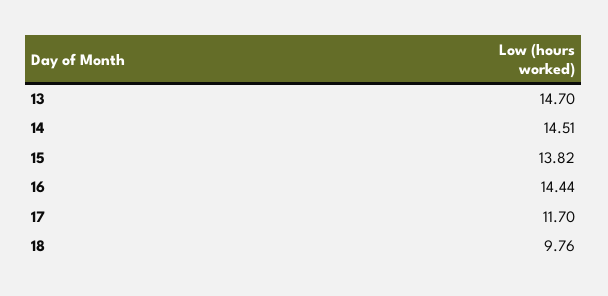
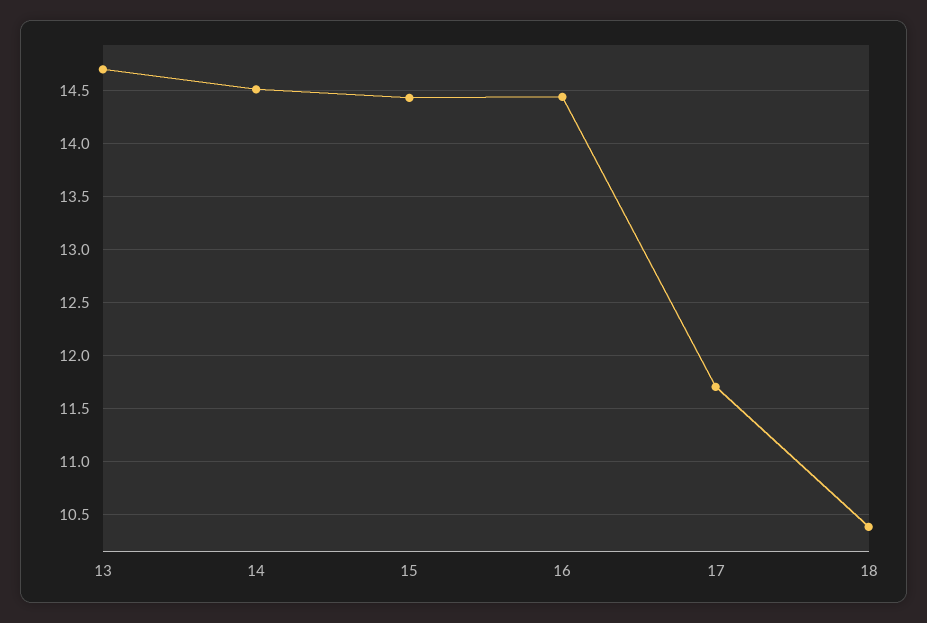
15: 13.82 -> 14.4
18: 9.76 -> 10.4

